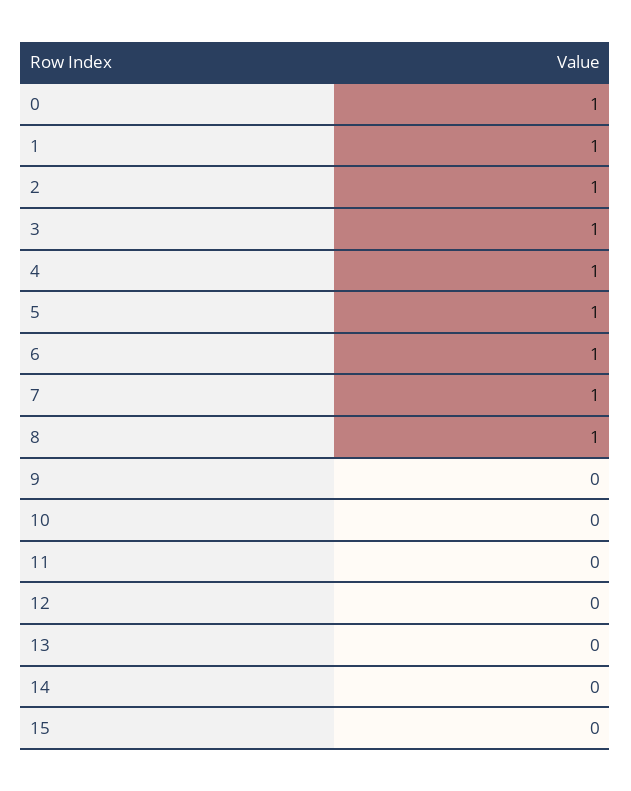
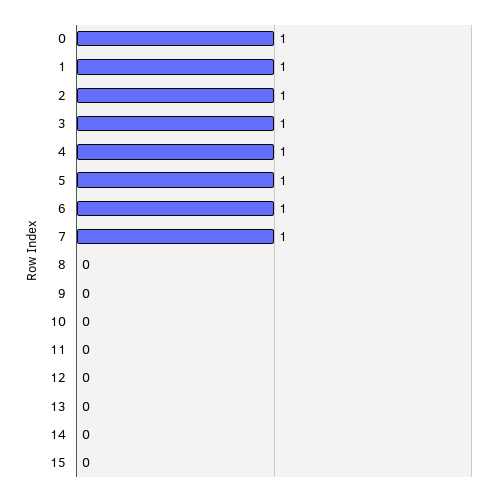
8: 1 -> 0

